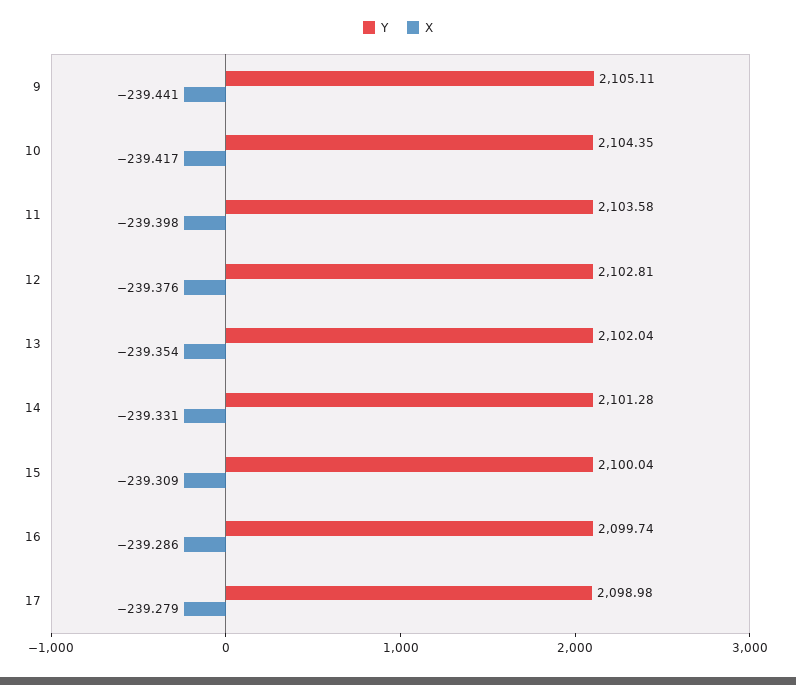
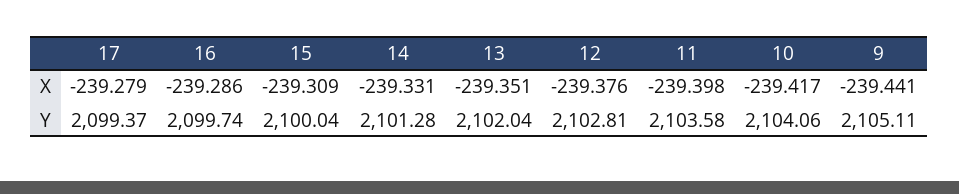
Y, 10: 2104.35 -> 2104.06
X, 13: -239.354 -> -239.351
Y, 17: 2098.98 -> 2099.37

